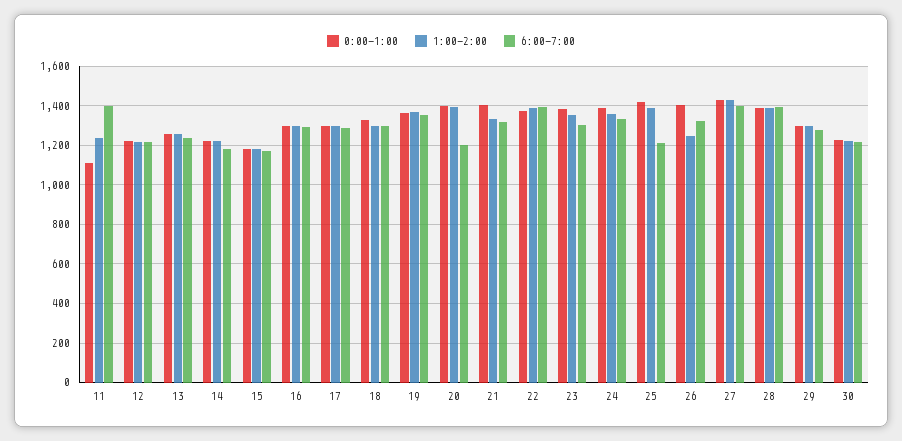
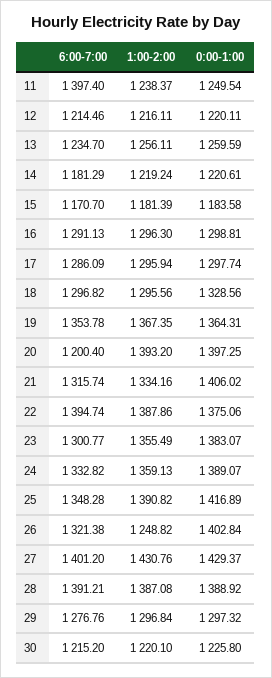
0:00-1:00, 11: 1100 -> 1249.54
6:00-7:00, 25: 1200 -> 1348.28

